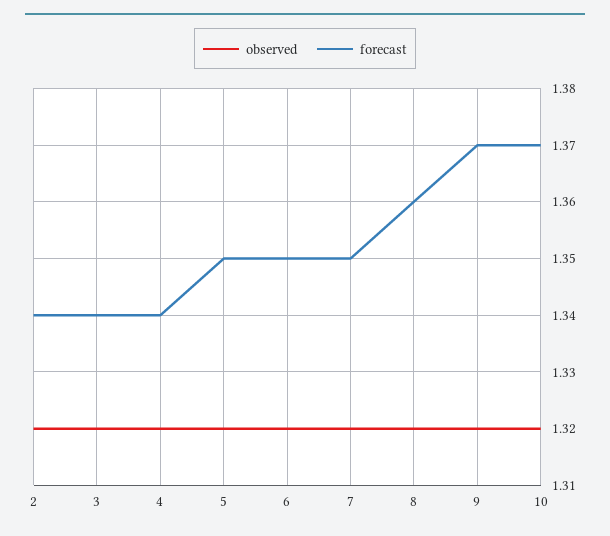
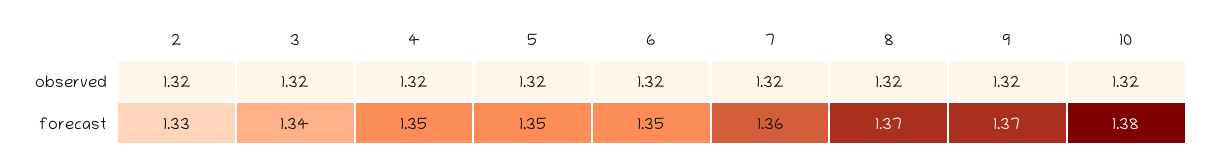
forecast, 2: 1.34 -> 1.33
forecast, 4: 1.34 -> 1.35
forecast, 7: 1.35 -> 1.36
forecast, 8: 1.36 -> 1.37
forecast, 10: 1.37 -> 1.38

